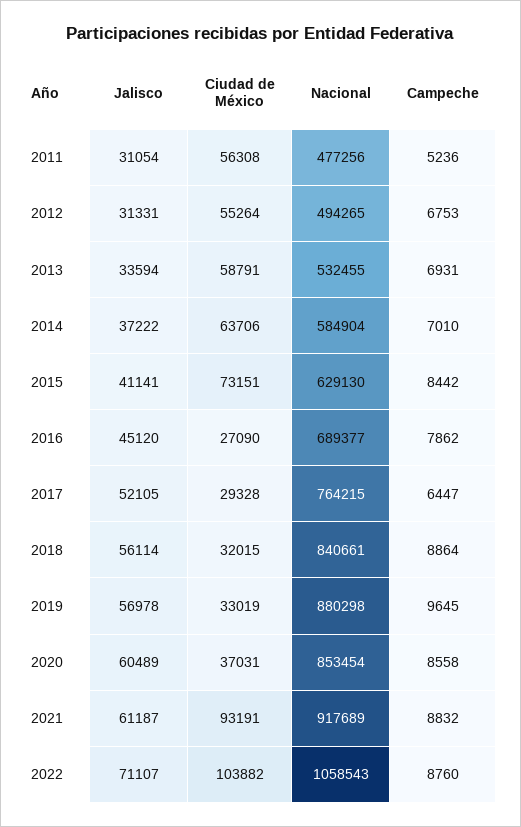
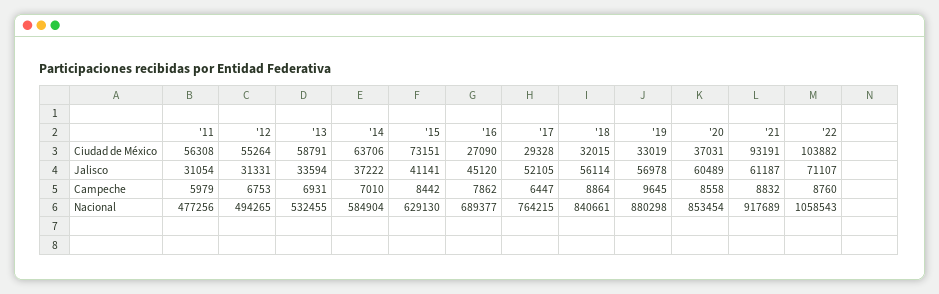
Campeche, 2011: 5236 -> 5979

